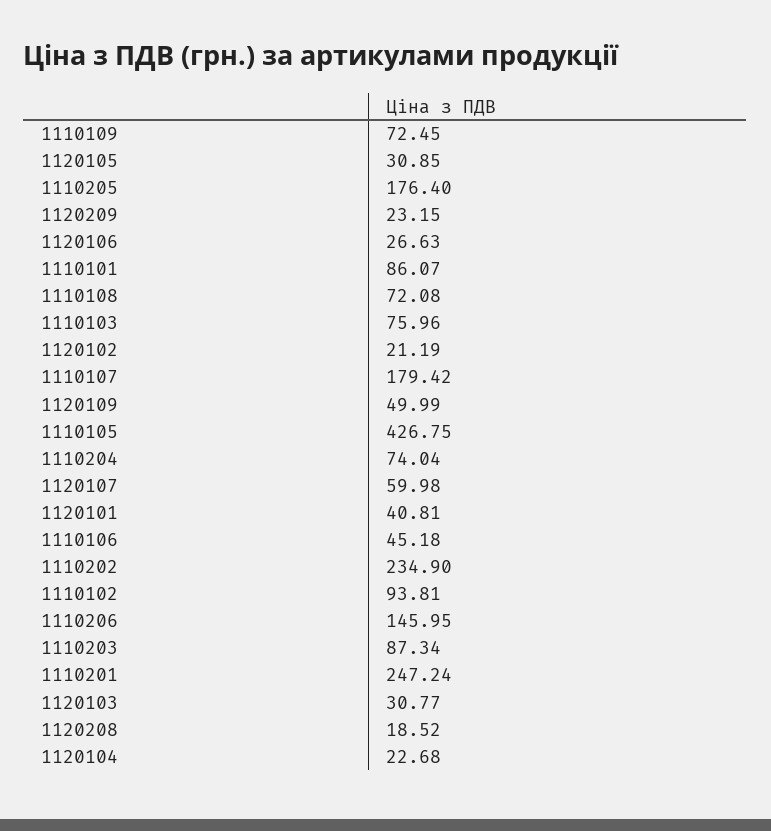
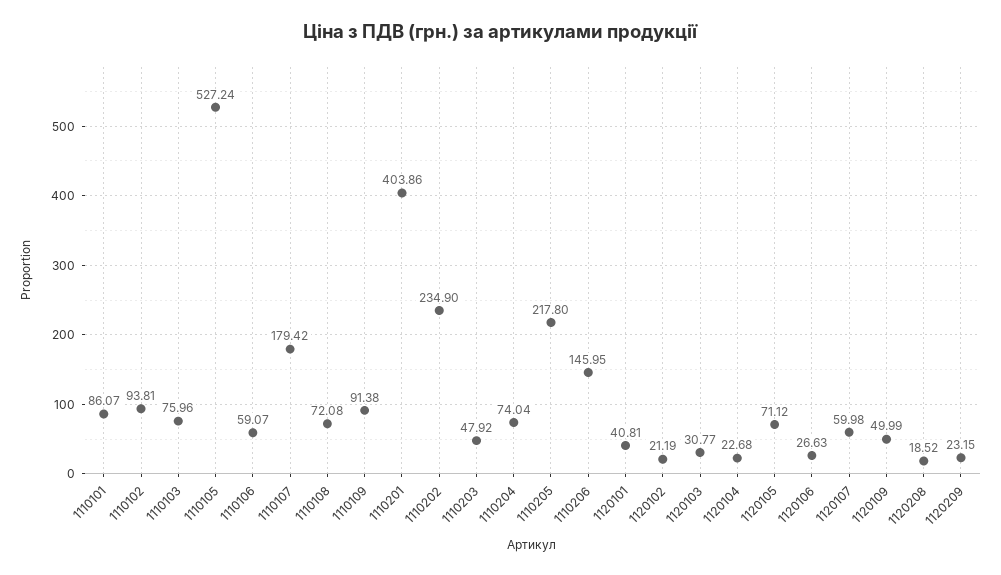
1110109: 72.45 -> 91.38
1120105: 30.85 -> 71.12
1110205: 176.4 -> 217.8
1110105: 426.75 -> 527.24
1110106: 45.18 -> 59.07
1110203: 87.34 -> 47.92
1110201: 247.24 -> 403.86

